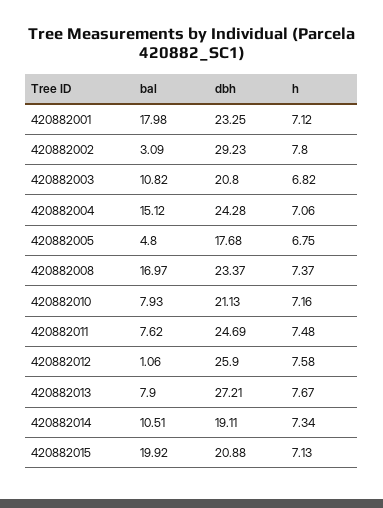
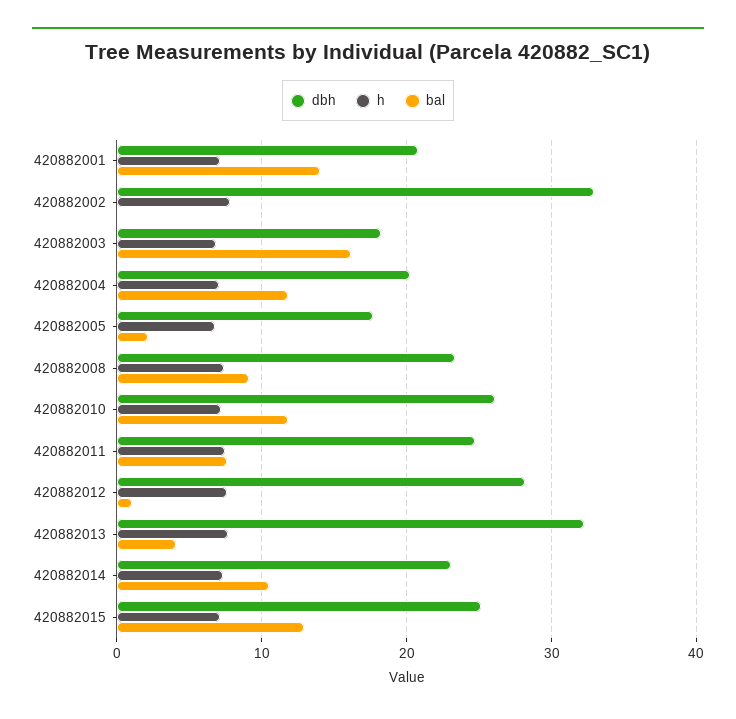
bal, 420882001: 17.98 -> 14
dbh, 420882001: 23.25 -> 21
bal, 420882002: 3.09 -> 0
dbh, 420882002: 29.23 -> 33
bal, 420882003: 10.82 -> 16
dbh, 420882003: 20.8 -> 18
bal, 420882004: 15.12 -> 12
dbh, 420882004: 24.28 -> 20
bal, 420882005: 4.8 -> 2
bal, 420882008: 16.97 -> 9
bal, 420882010: 7.93 -> 12
dbh, 420882010: 21.13 -> 26
dbh, 420882012: 25.9 -> 28
bal, 420882013: 7.9 -> 4
dbh, 420882013: 27.21 -> 32
dbh, 420882014: 19.11 -> 23
bal, 420882015: 19.92 -> 13
dbh, 420882015: 20.88 -> 25

